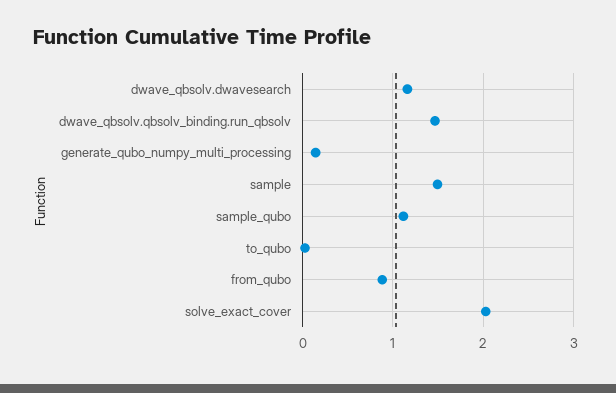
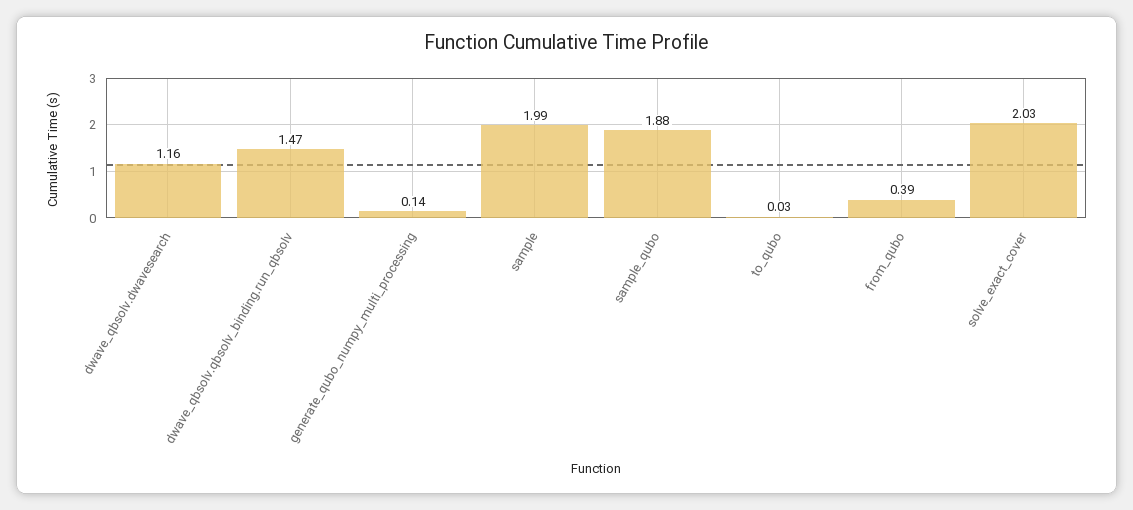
sample: 1.5 -> 1.99
sample_qubo: 1.1 -> 1.88
from_qubo: 0.9 -> 0.39

